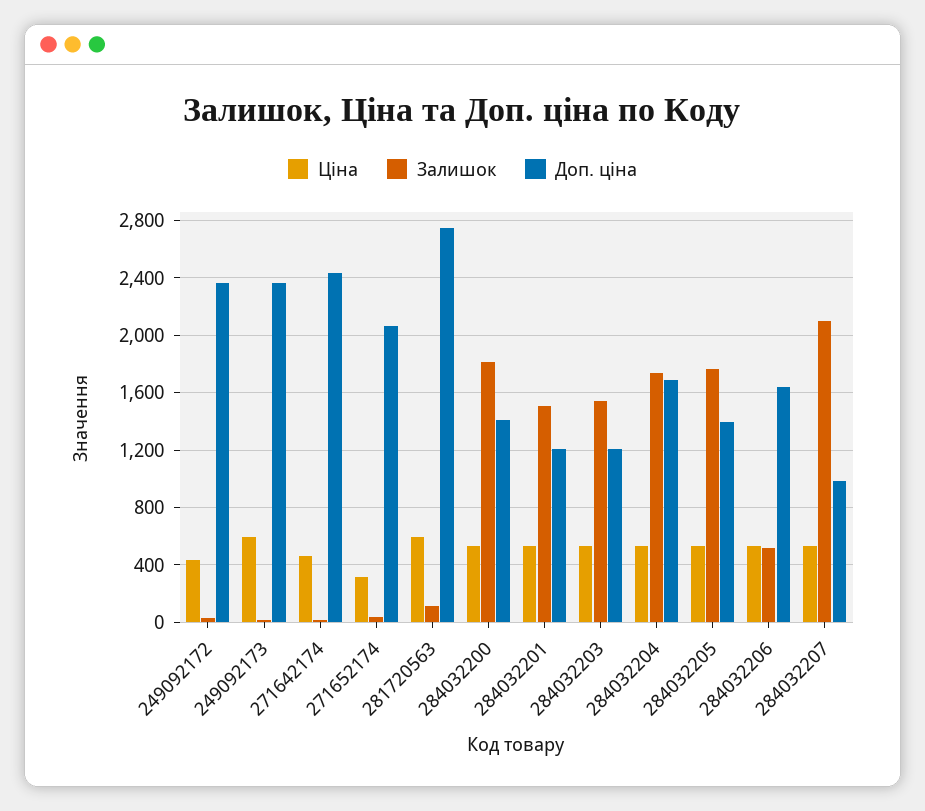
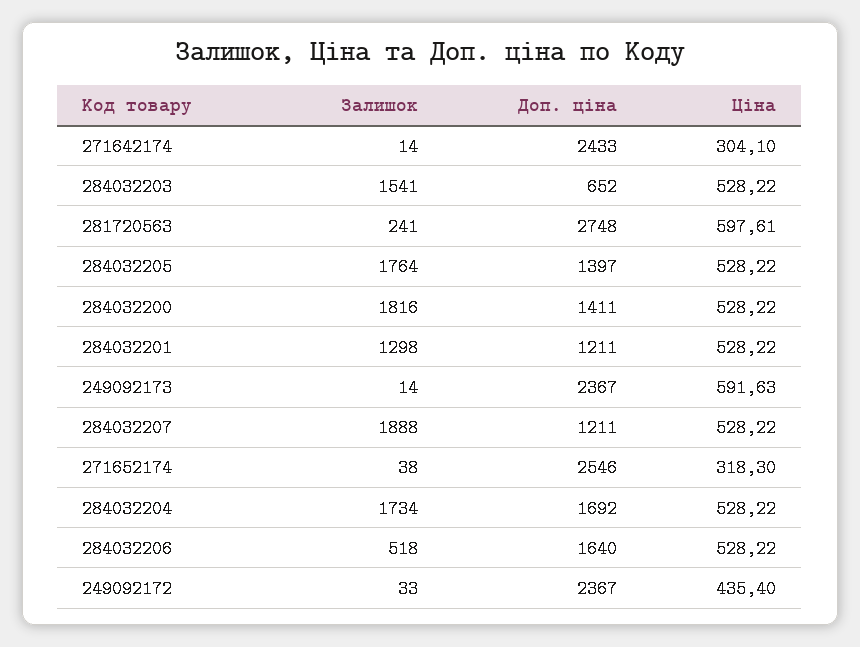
Ціна, 271642174: 450 -> 304.1
Доп. ціна, 271652174: 2050 -> 2546
Залишок, 281720563: 100 -> 241
Залишок, 284032201: 1500 -> 1298
Доп. ціна, 284032203: 1200 -> 652
Залишок, 284032207: 2100 -> 1888
Доп. ціна, 284032207: 1000 -> 1211

